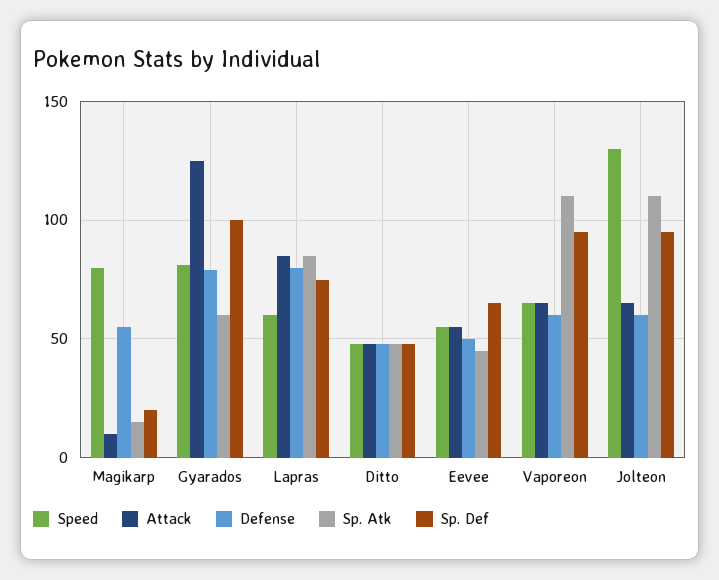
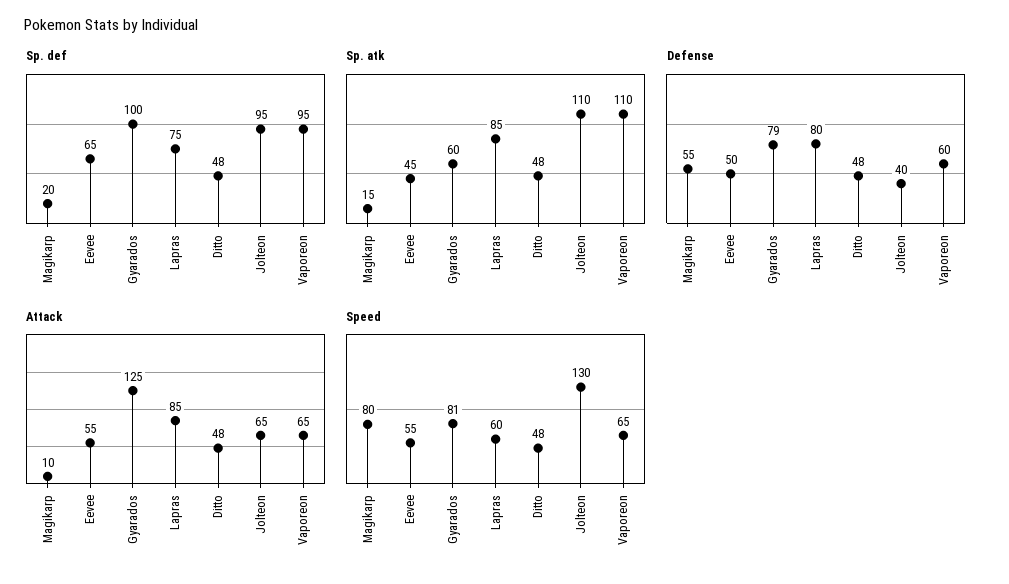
Defense, Jolteon: 60 -> 40

